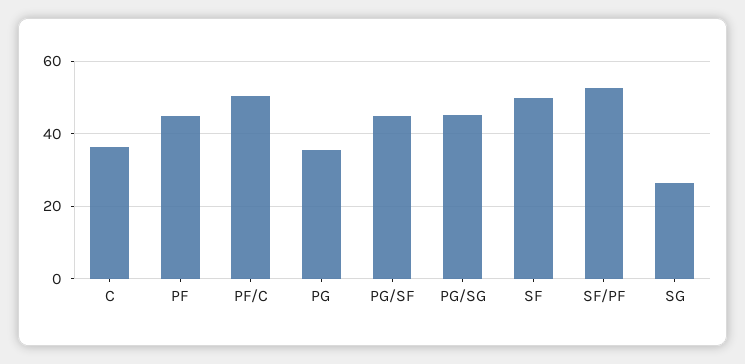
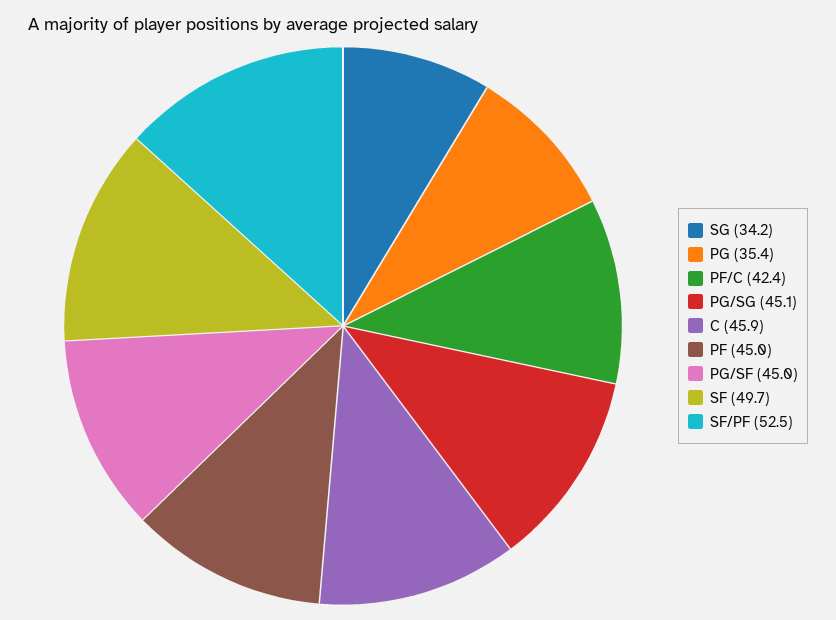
C: 36 -> 45.9
PF/C: 50 -> 42.4
SG: 26 -> 34.2

